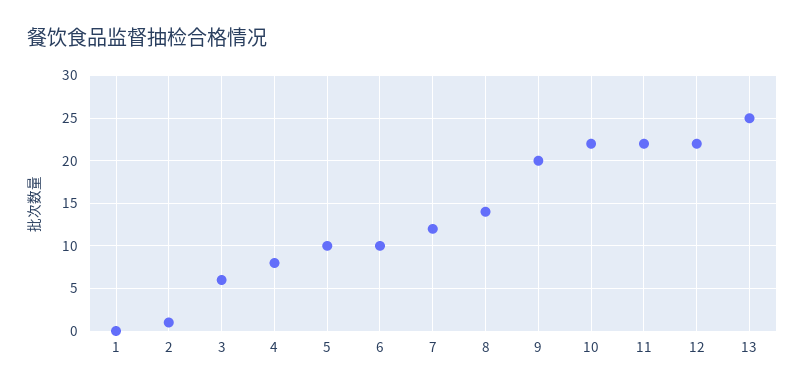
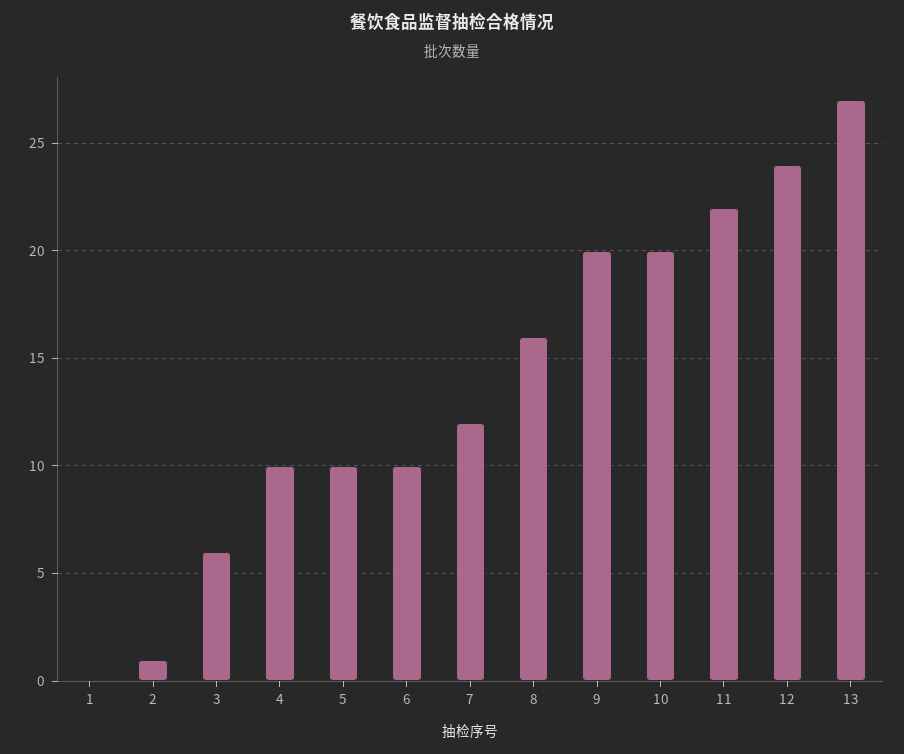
4: 8 -> 10
8: 14 -> 16
10: 22 -> 20
12: 22 -> 24
13: 25 -> 27

